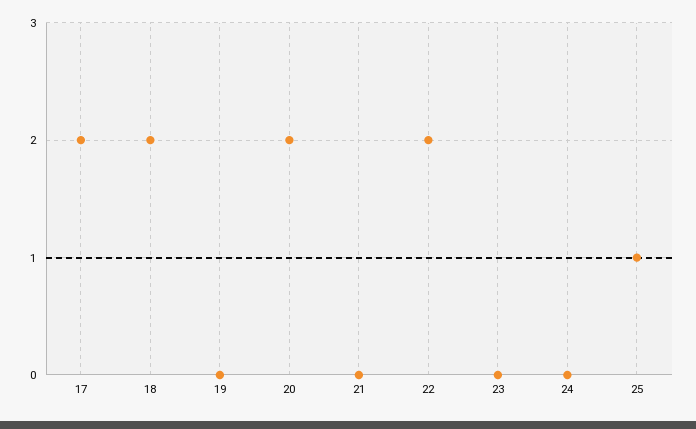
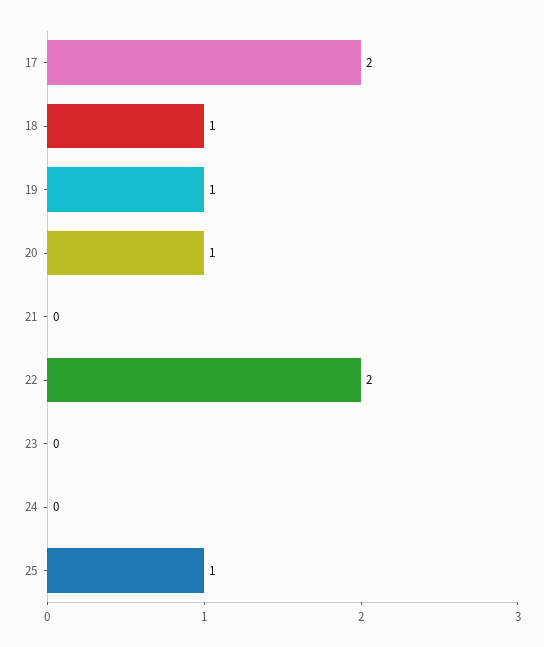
18: 2 -> 1
19: 0 -> 1
20: 2 -> 1

